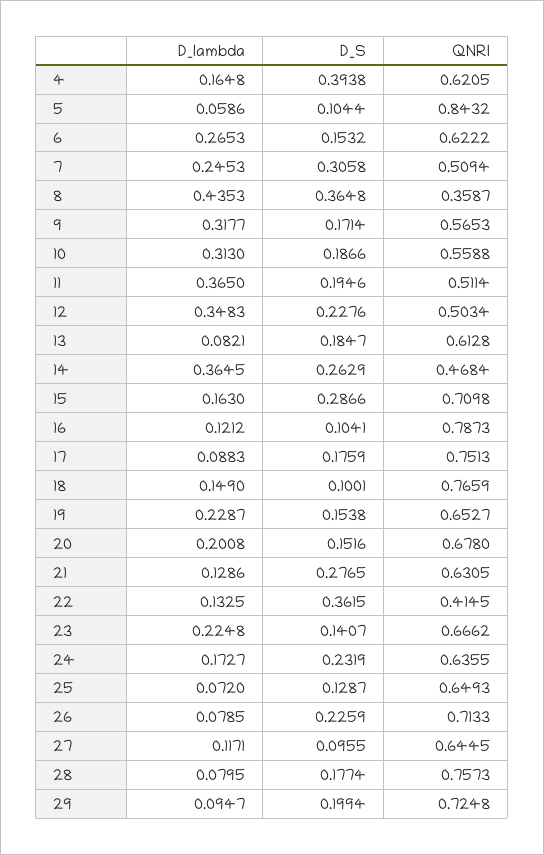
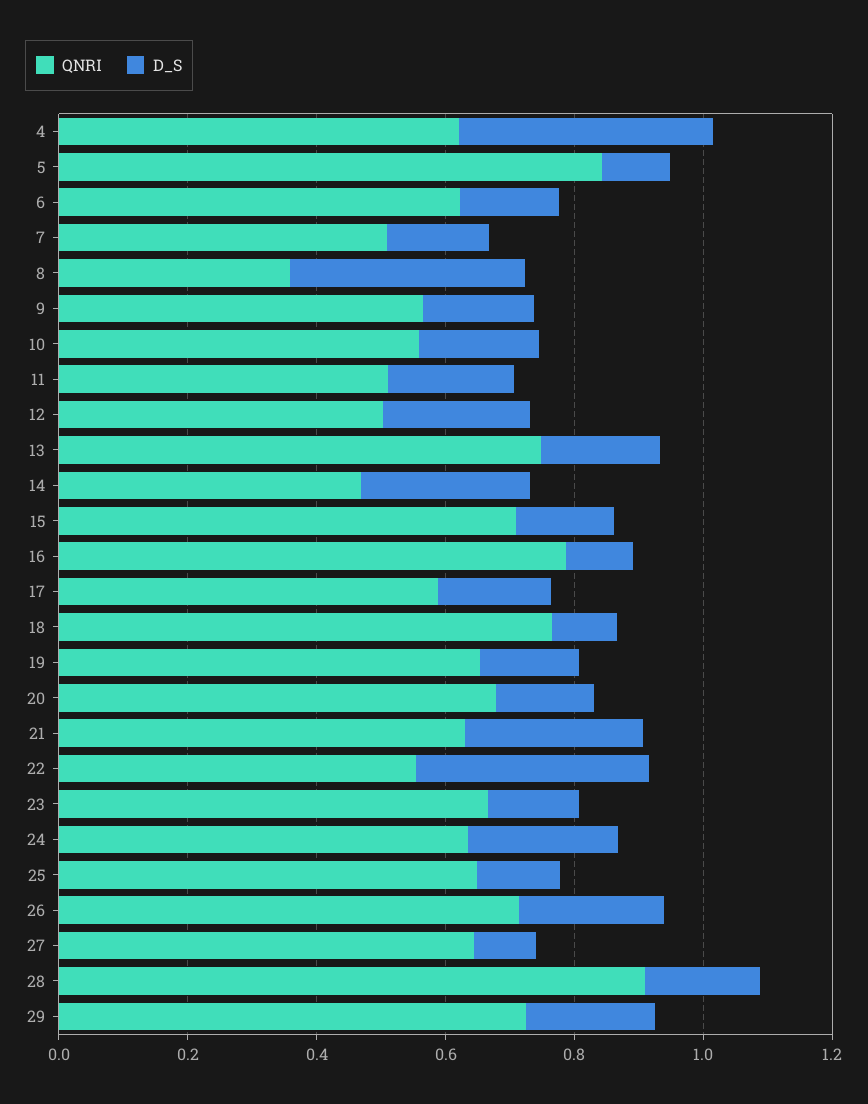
D_lambda, 4: 0.1648 -> none
D_lambda, 5: 0.0586 -> none
D_lambda, 6: 0.2653 -> none
D_lambda, 7: 0.2453 -> none
D_S, 7: 0.3058 -> 0.15
D_lambda, 8: 0.4353 -> none
D_lambda, 9: 0.3177 -> none
D_lambda, 10: 0.313 -> none
D_lambda, 11: 0.365 -> none
D_lambda, 12: 0.3483 -> none
D_lambda, 13: 0.0821 -> none
QNRI, 13: 0.6128 -> 0.75
D_lambda, 14: 0.3645 -> none
D_lambda, 15: 0.163 -> none
D_S, 15: 0.2866 -> 0.15
D_lambda, 16: 0.1212 -> none
D_lambda, 17: 0.0883 -> none
QNRI, 17: 0.7513 -> 0.6
D_lambda, 18: 0.149 -> none
D_lambda, 19: 0.2287 -> none
D_lambda, 20: 0.2008 -> none
D_lambda, 21: 0.1286 -> none
D_lambda, 22: 0.1325 -> none
QNRI, 22: 0.4145 -> 0.55
D_lambda, 23: 0.2248 -> none
D_lambda, 24: 0.1727 -> none
D_lambda, 25: 0.072 -> none
D_lambda, 26: 0.0785 -> none
D_lambda, 27: 0.1171 -> none
D_lambda, 28: 0.0795 -> none
QNRI, 28: 0.7573 -> 0.9
D_lambda, 29: 0.0947 -> none

